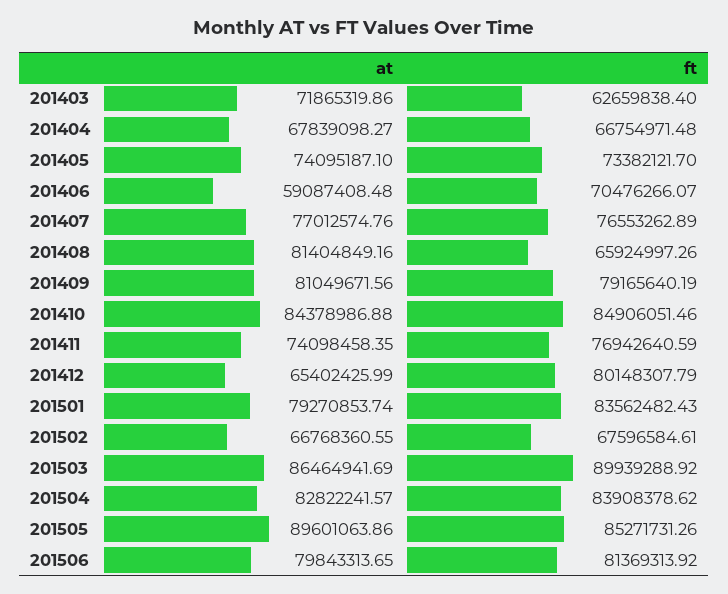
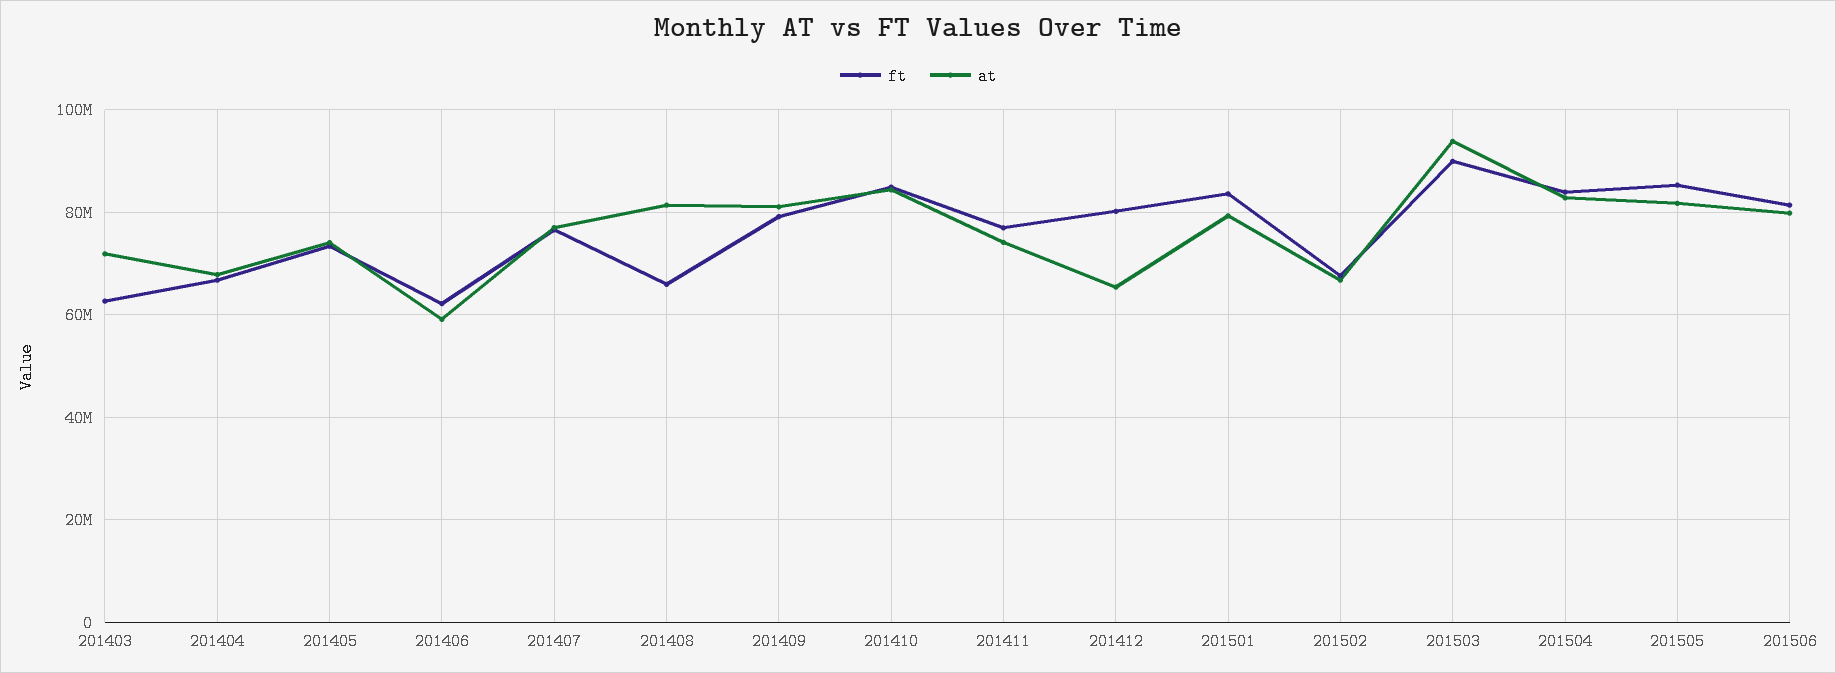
ft, 201406: 70476266.07 -> 62000000
at, 201503: 86464941.69 -> 94000000
at, 201505: 89601063.86 -> 82000000

